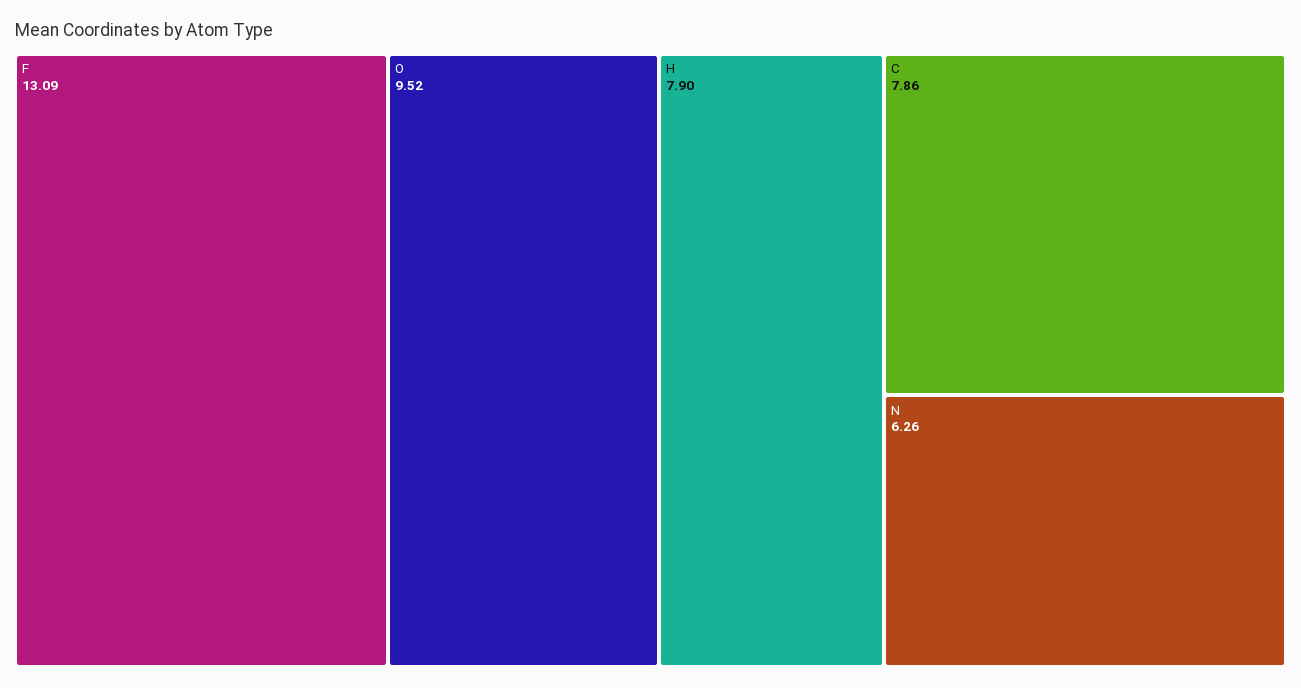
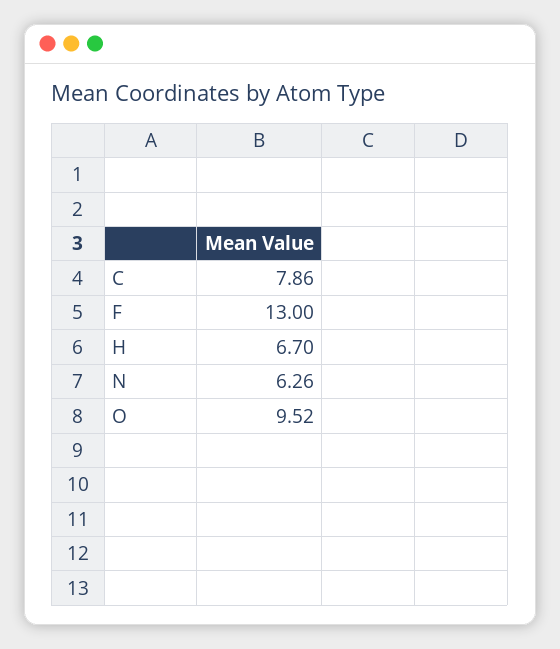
F: 13.09 -> 13
H: 7.9 -> 6.7

